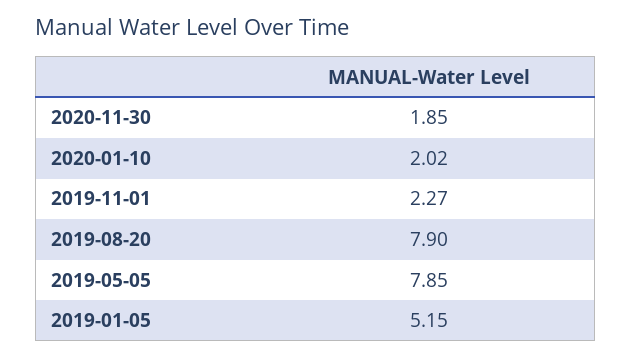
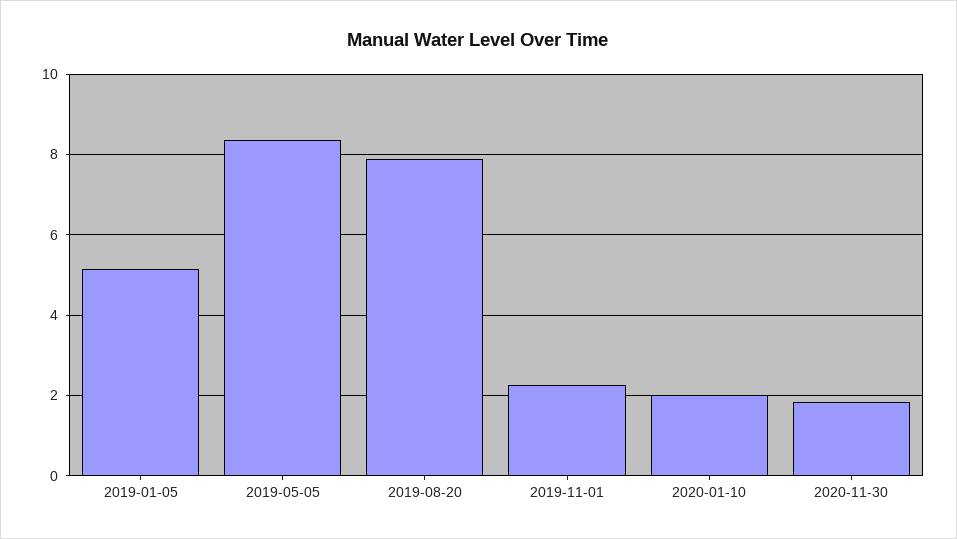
2019-05-05: 7.85 -> 8.4

